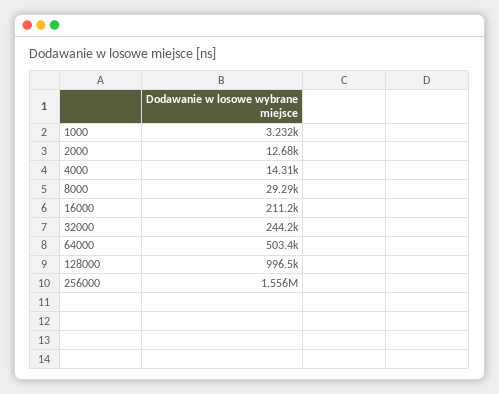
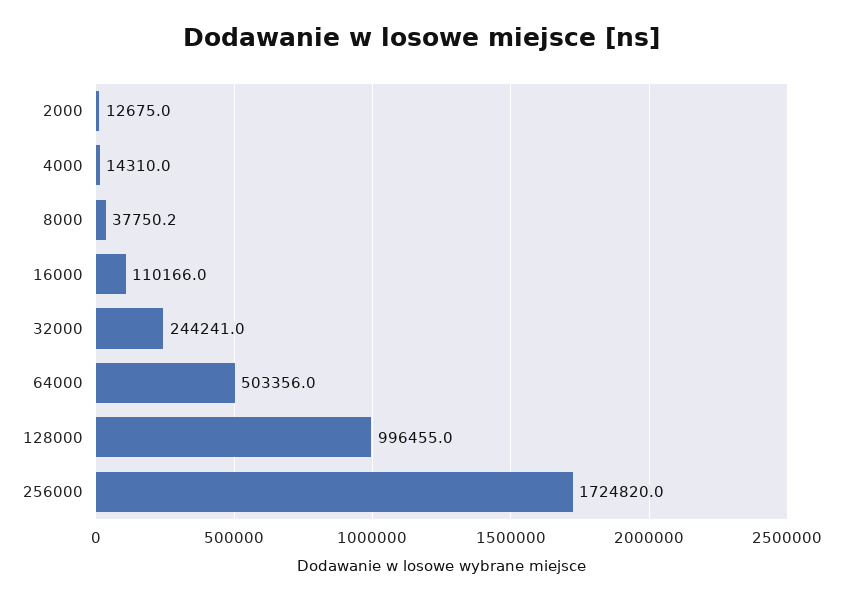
1000: 3232 -> none
8000: 29290 -> 37750.2
16000: 211200 -> 110166
256000: 1556000 -> 1724820

